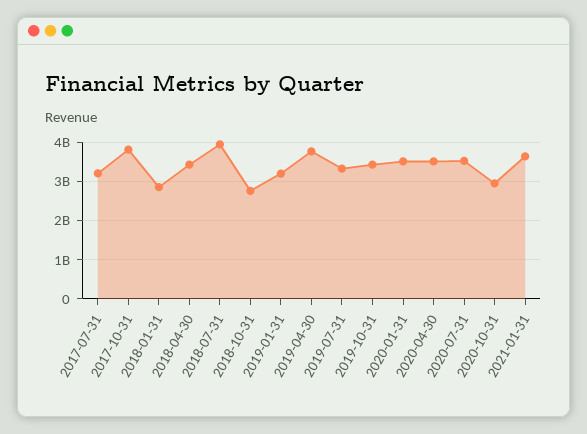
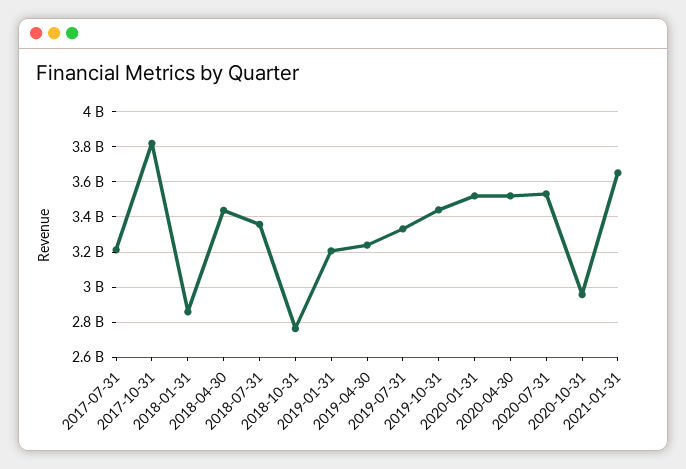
2018-07-31: 4000000000 -> 3350000000
2019-04-30: 3800000000 -> 3250000000

